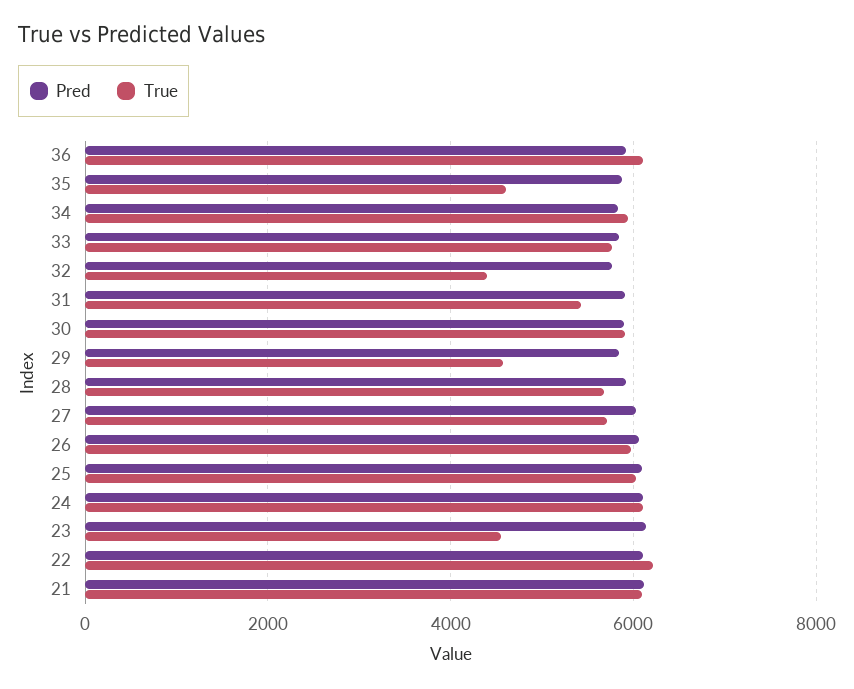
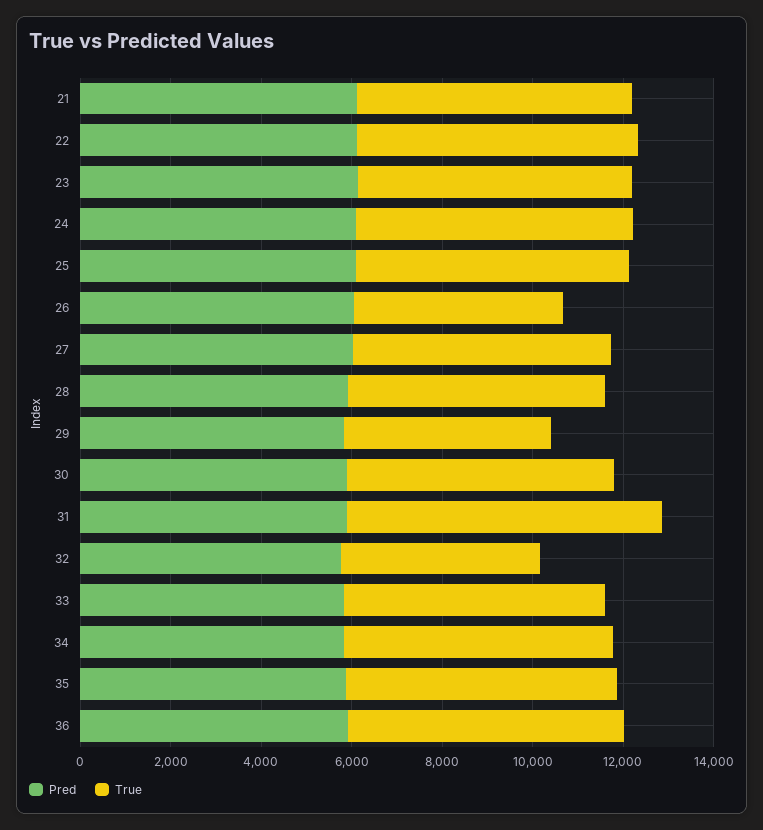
True, 35: 4600 -> 6000
True, 31: 5400 -> 7000
True, 26: 6000 -> 4500
True, 23: 4600 -> 6000

